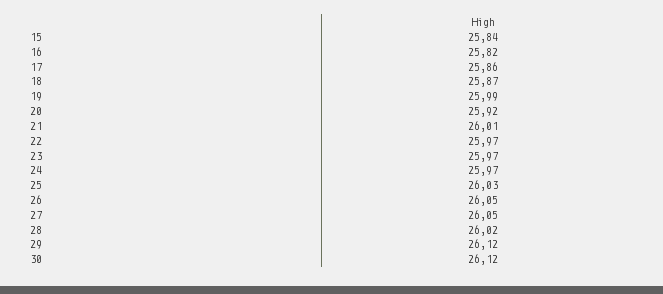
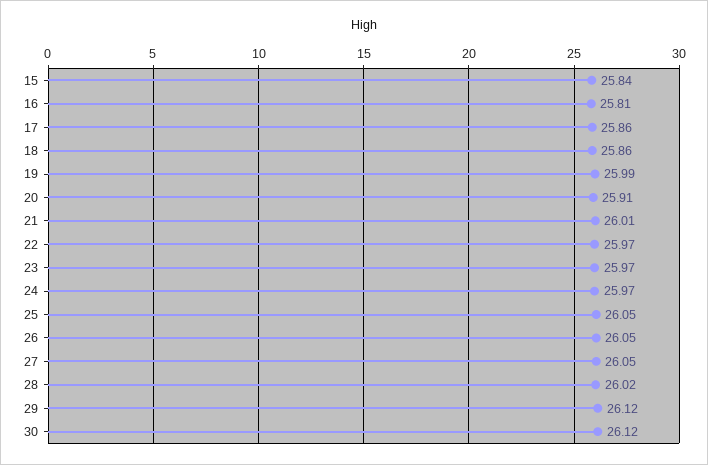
16: 25.82 -> 25.81
18: 25.87 -> 25.86
20: 25.92 -> 25.91
25: 26.03 -> 26.05

